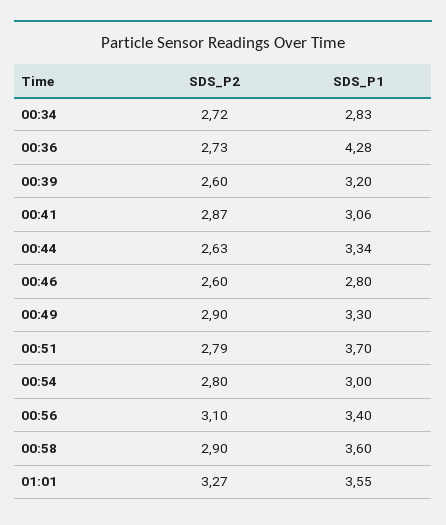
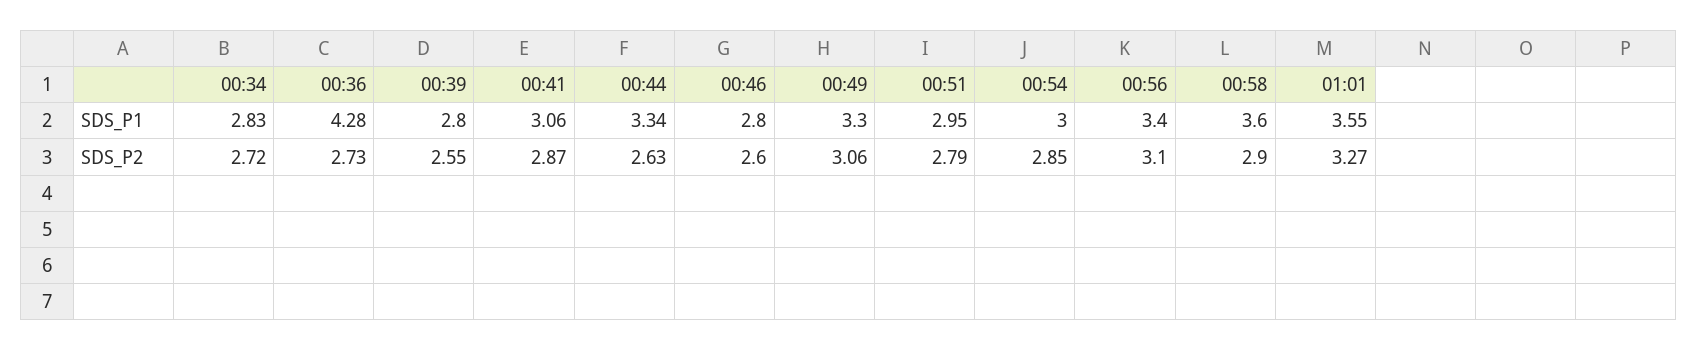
SDS_P2, 00:39: 2.6 -> 2.55
SDS_P1, 00:39: 3.2 -> 2.8
SDS_P2, 00:49: 2.9 -> 3.06
SDS_P1, 00:51: 3.7 -> 2.95
SDS_P2, 00:54: 2.8 -> 2.85

